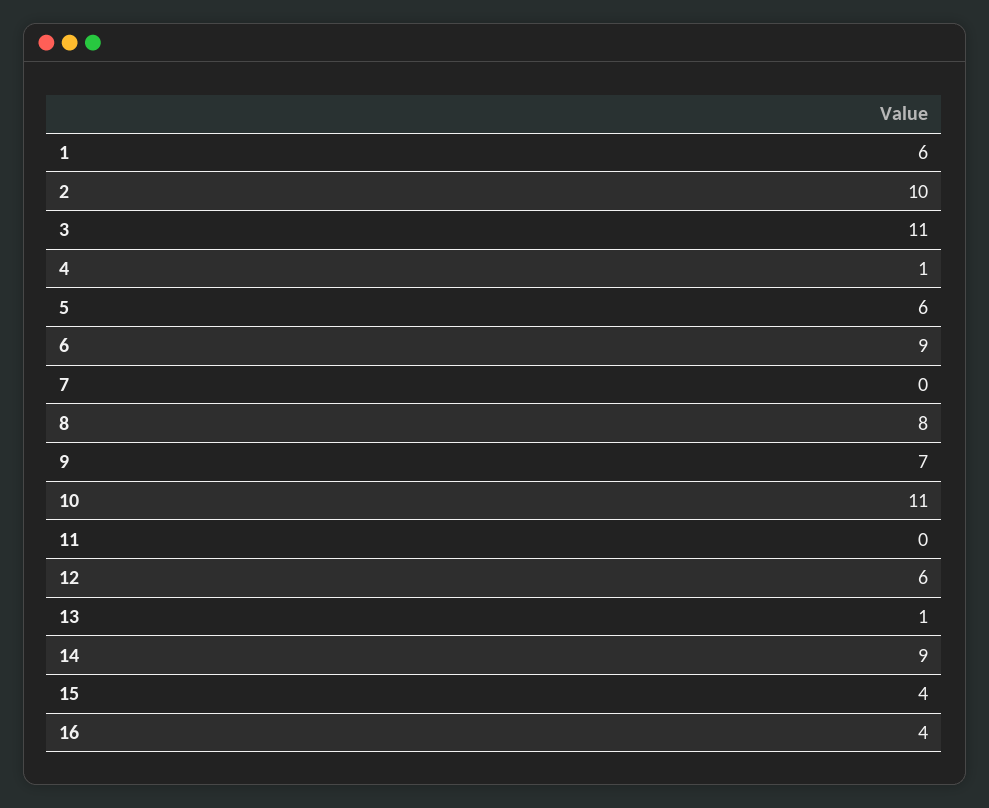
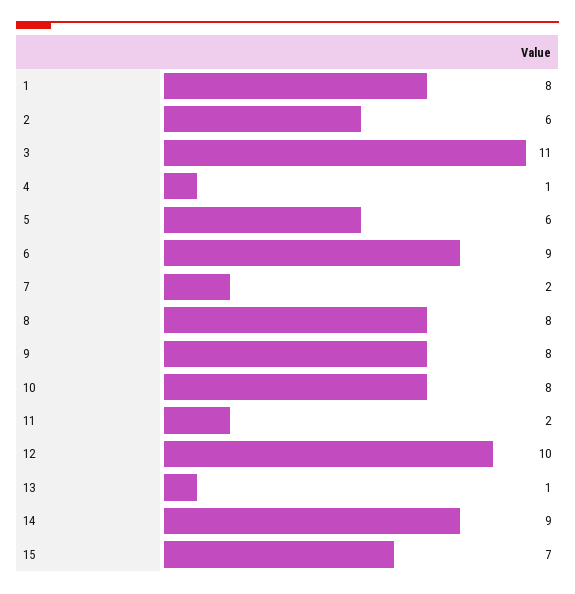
1: 6 -> 8
2: 10 -> 6
7: 0 -> 2
9: 7 -> 8
10: 11 -> 8
11: 0 -> 2
12: 6 -> 10
15: 4 -> 7
16: 4 -> none

